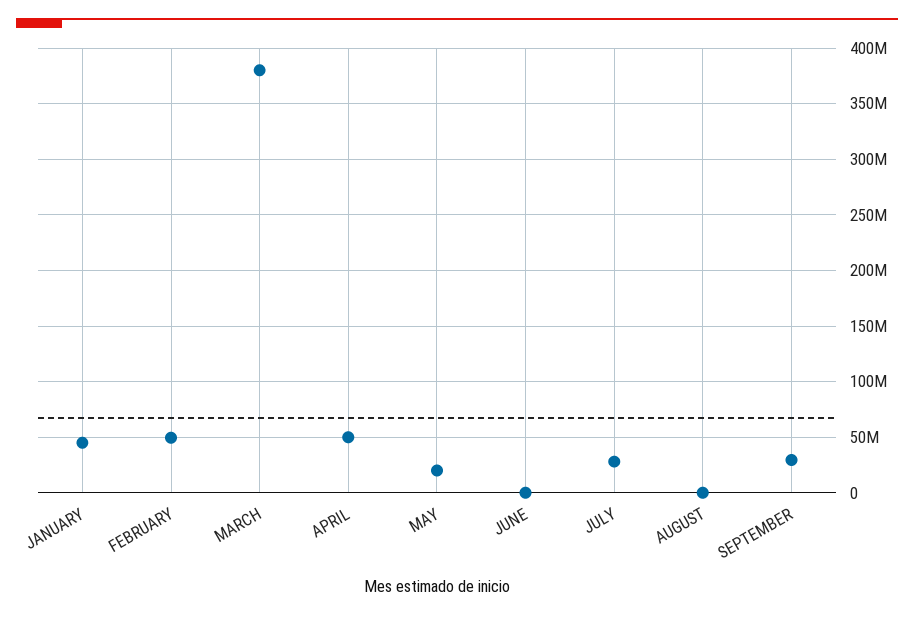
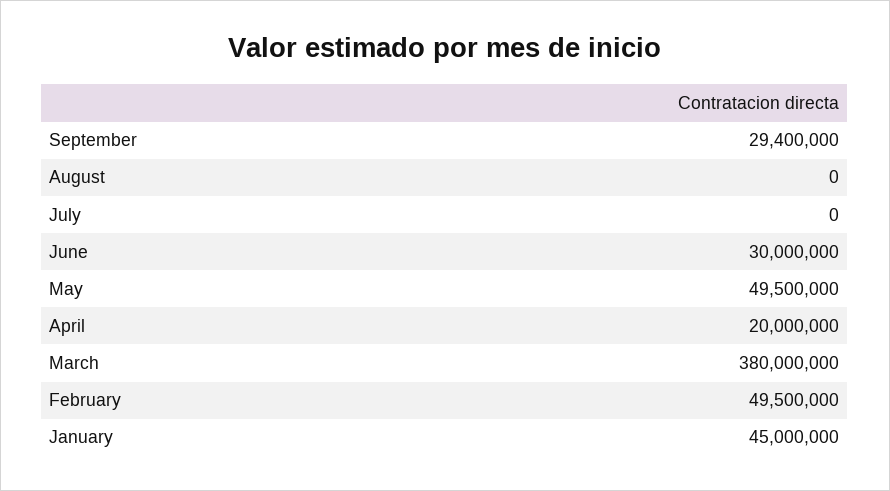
APRIL: 50000000 -> 20000000
MAY: 20000000 -> 49500000
JUNE: 0 -> 30000000
JULY: 30000000 -> 0

